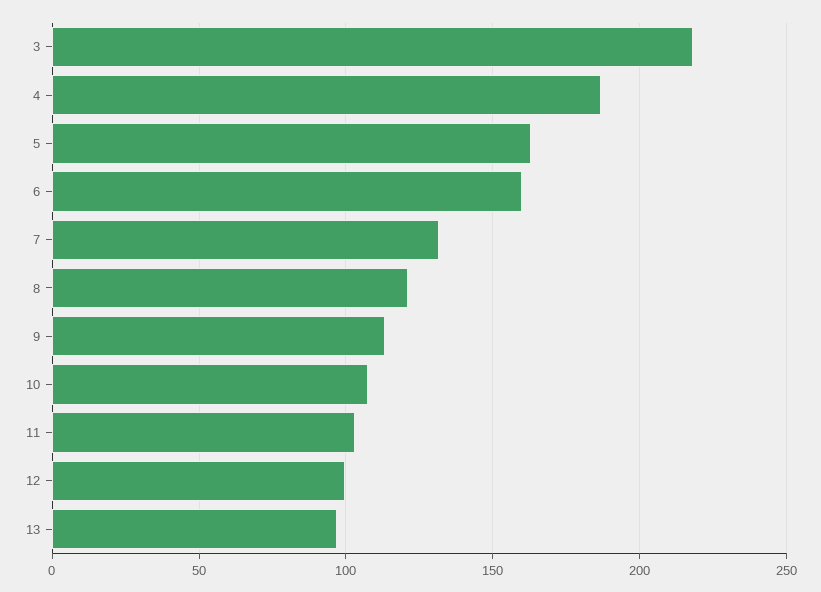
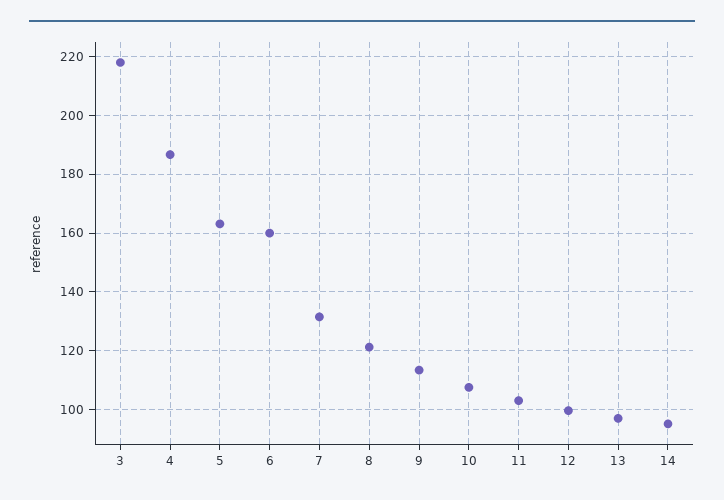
14: none -> 95

